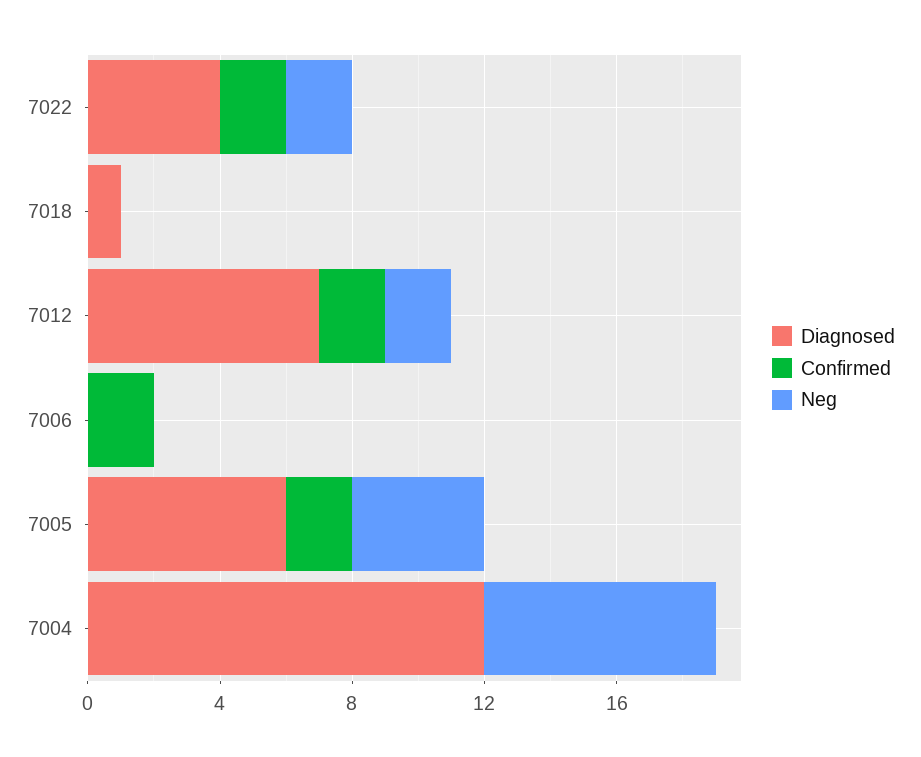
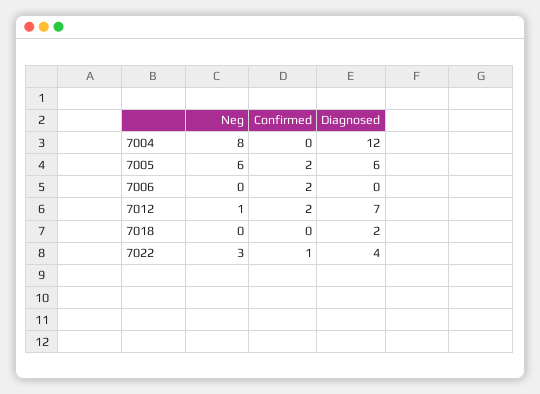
Confirmed, 7022: 2 -> 1
Neg, 7022: 2 -> 3
Diagnosed, 7018: 1 -> 2
Neg, 7012: 2 -> 1
Neg, 7005: 4 -> 6
Neg, 7004: 7 -> 8

